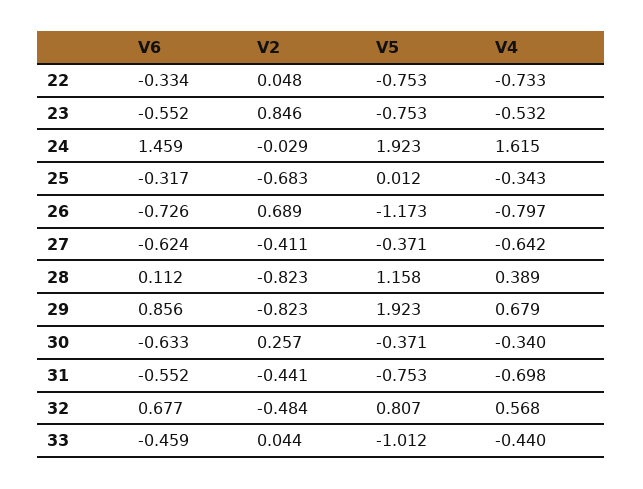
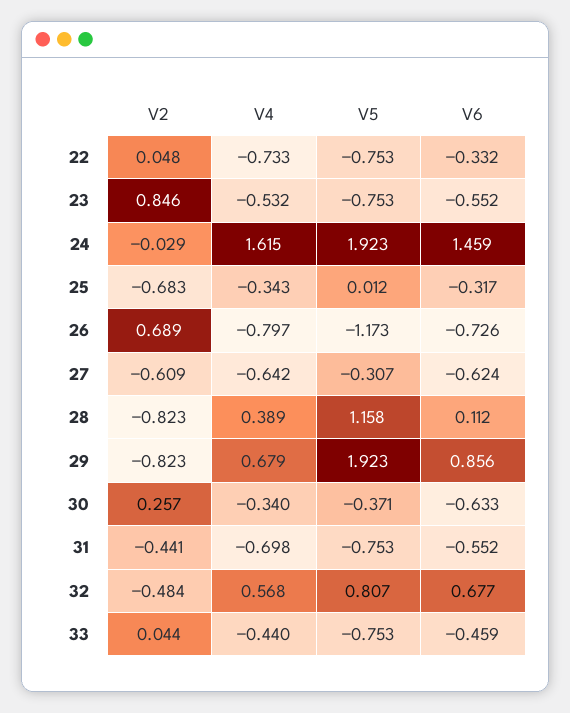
V6, 22: -0.334 -> -0.332
V2, 27: -0.411 -> -0.609
V5, 27: -0.371 -> -0.307
V5, 33: -1.012 -> -0.753

